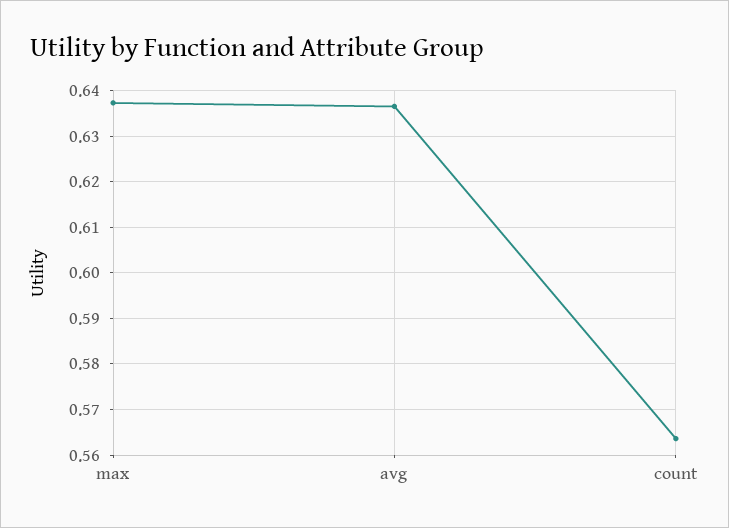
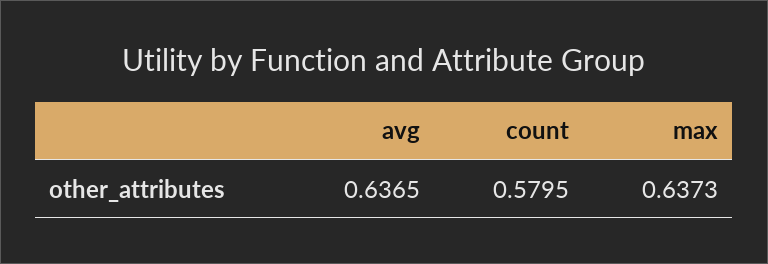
count: 0.564 -> 0.5795

